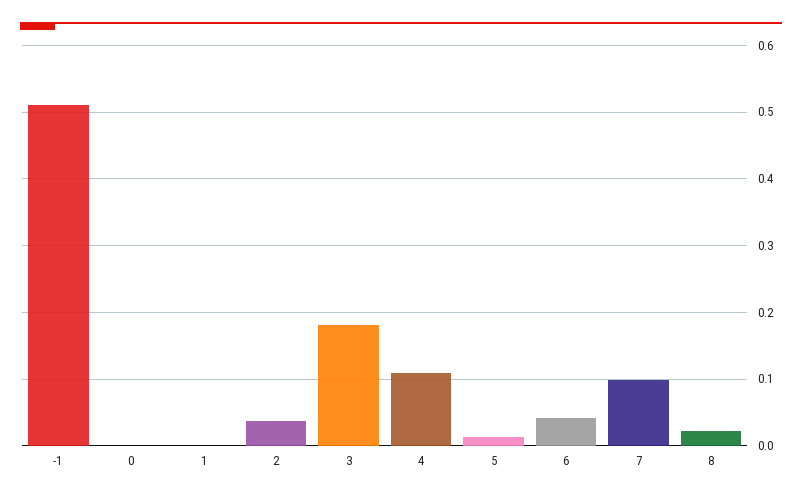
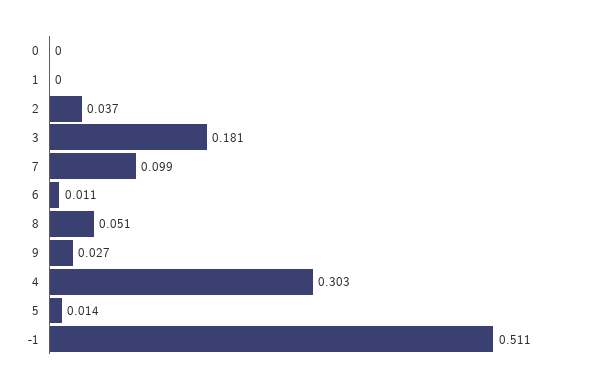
4: 0.11 -> 0.303
6: 0.04 -> 0.011
8: 0.02 -> 0.051
9: none -> 0.027

